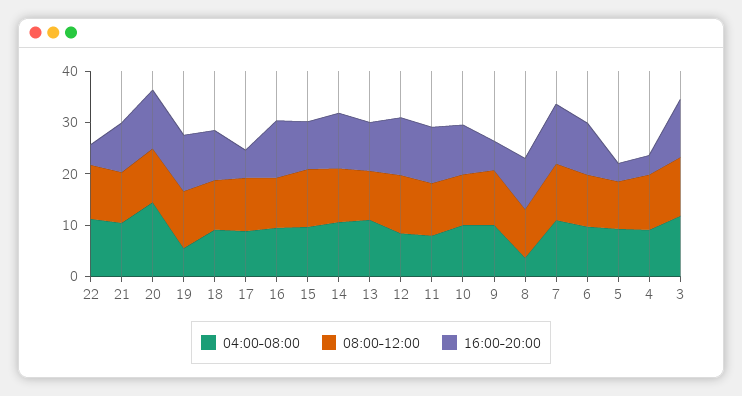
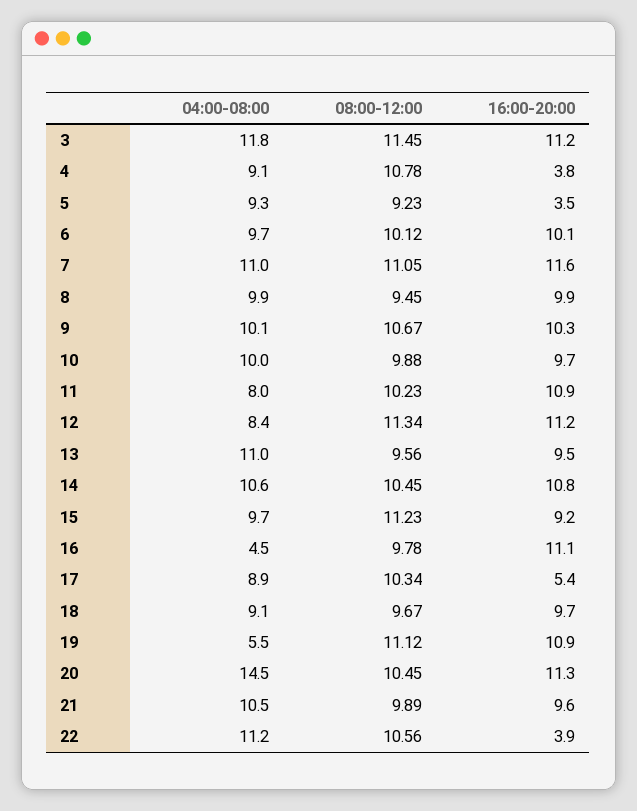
04:00-08:00, 16: 10 -> 4.5
16:00-20:00, 9: 6 -> 10.3
04:00-08:00, 8: 4 -> 9.9

